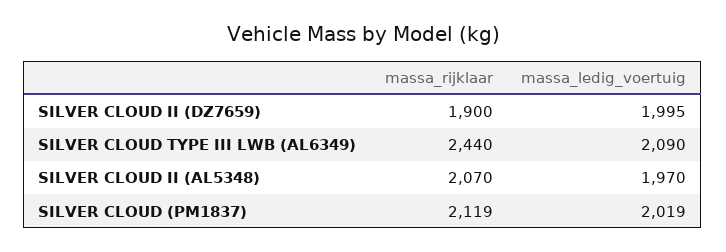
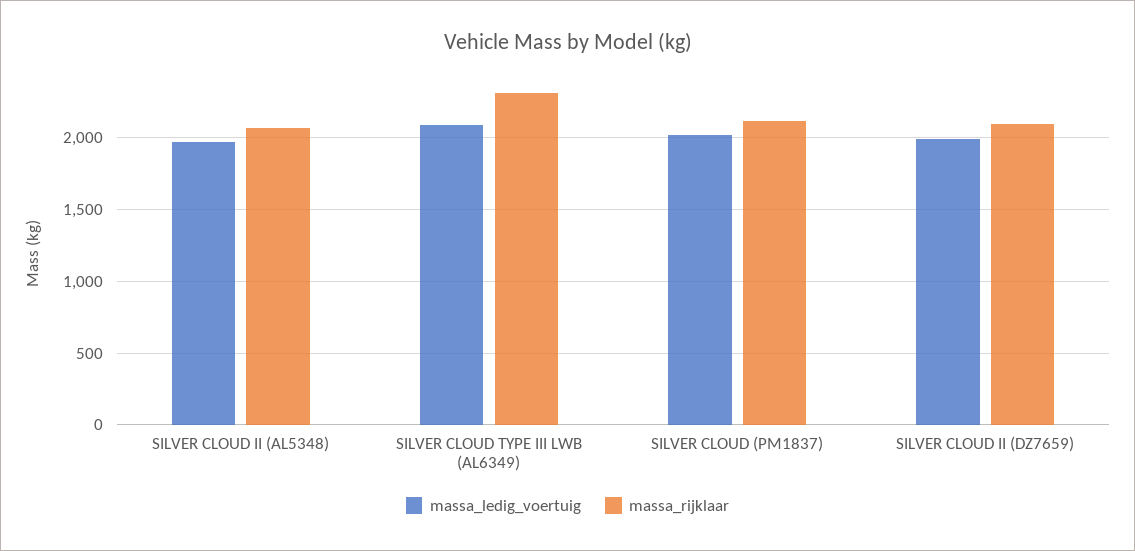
massa_rijklaar, SILVER CLOUD II (DZ7659): 1900 -> 2100
massa_rijklaar, SILVER CLOUD TYPE III LWB (AL6349): 2440 -> 2300

